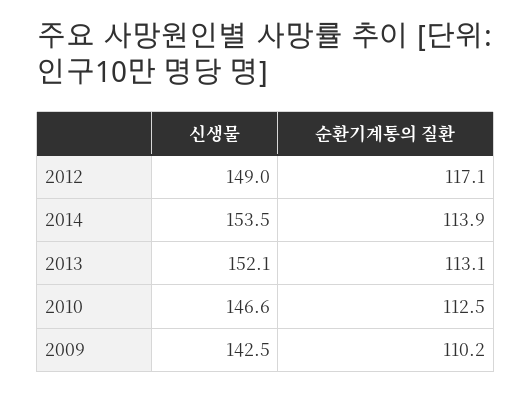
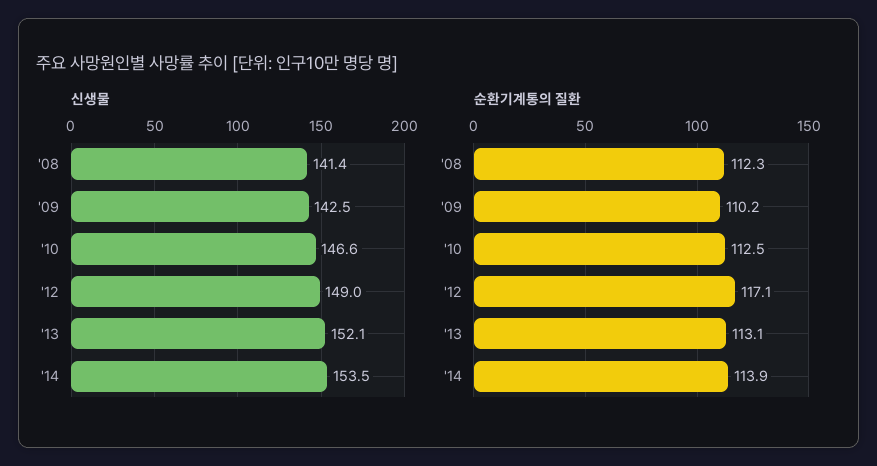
신생물, '08: none -> 141.4
순환기계통의 질환, '08: none -> 112.3

